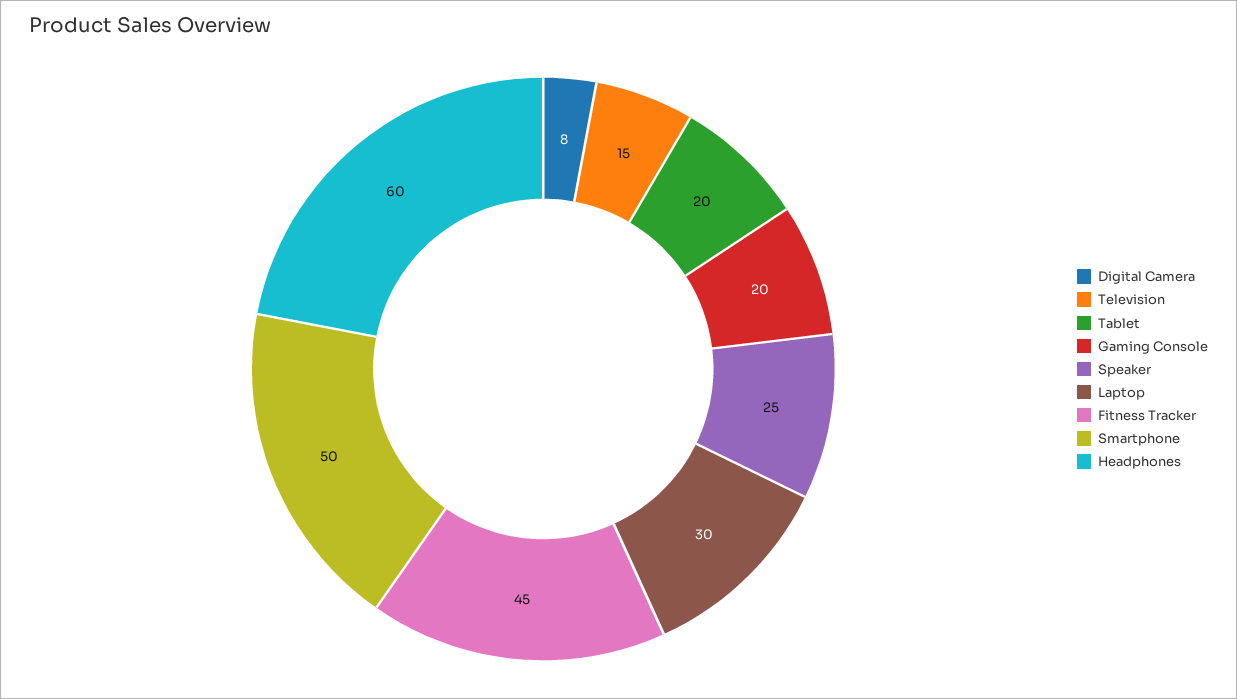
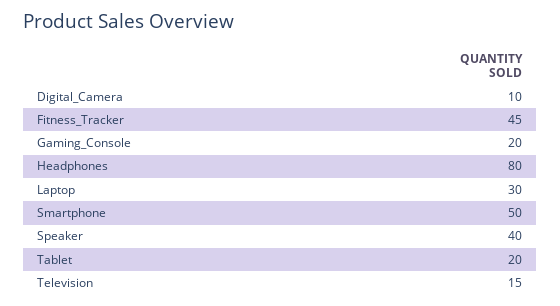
Digital Camera: 8 -> 10
Speaker: 25 -> 40
Headphones: 60 -> 80

